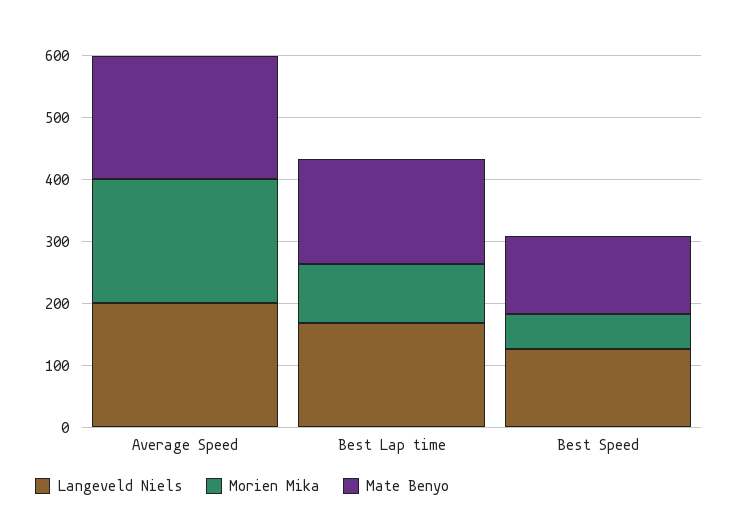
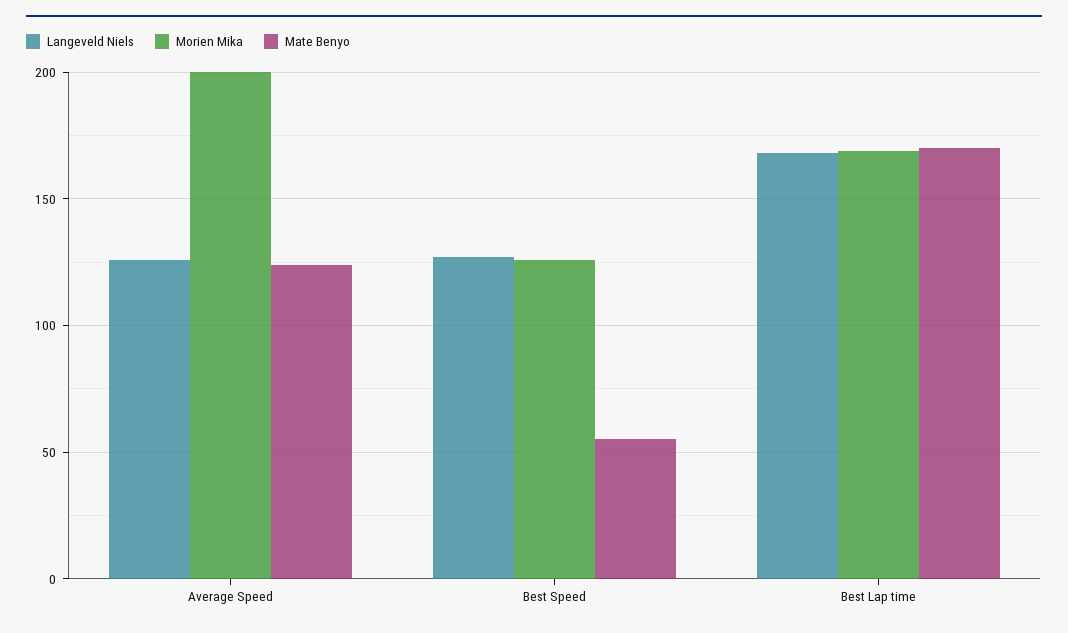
Langeveld Niels, Average Speed: 200 -> 125
Mate Benyo, Average Speed: 200 -> 125
Morien Mika, Best Lap time: 100 -> 170
Morien Mika, Best Speed: 60 -> 125
Mate Benyo, Best Speed: 120 -> 55

